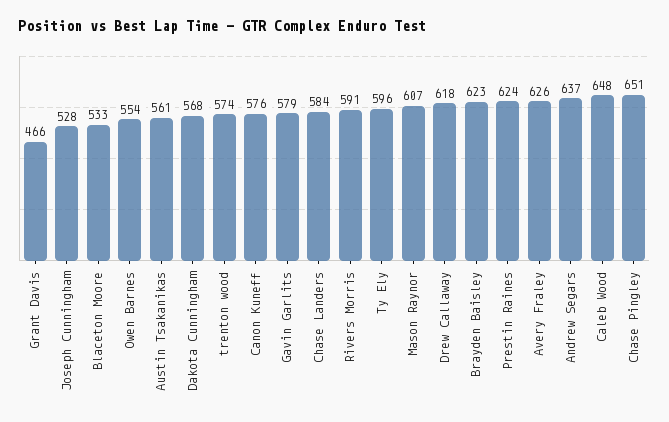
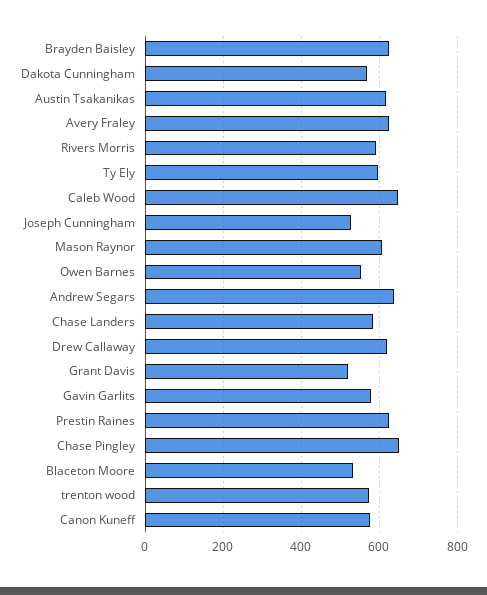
Grant Davis: 466 -> 520
Austin Tsakanikas: 561 -> 620

